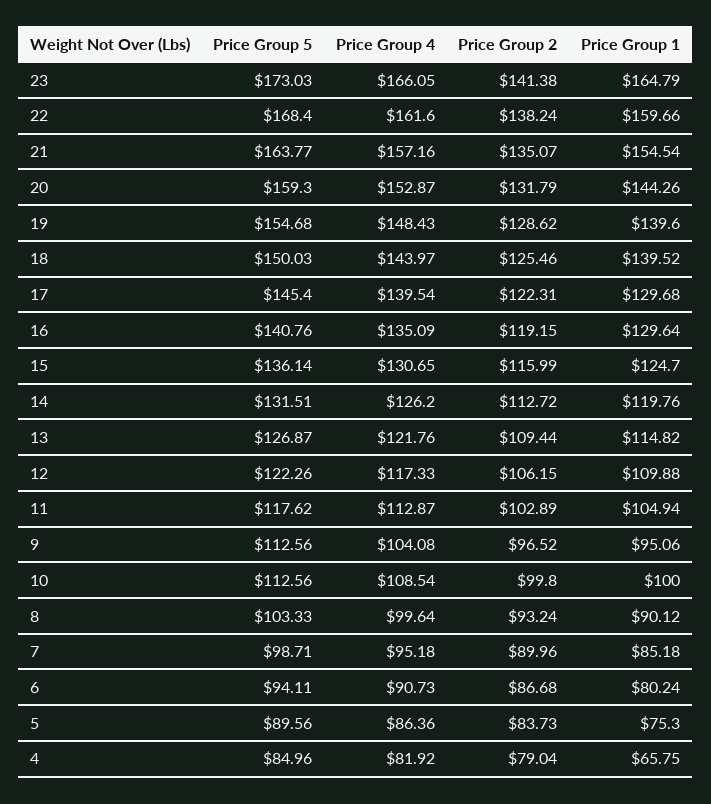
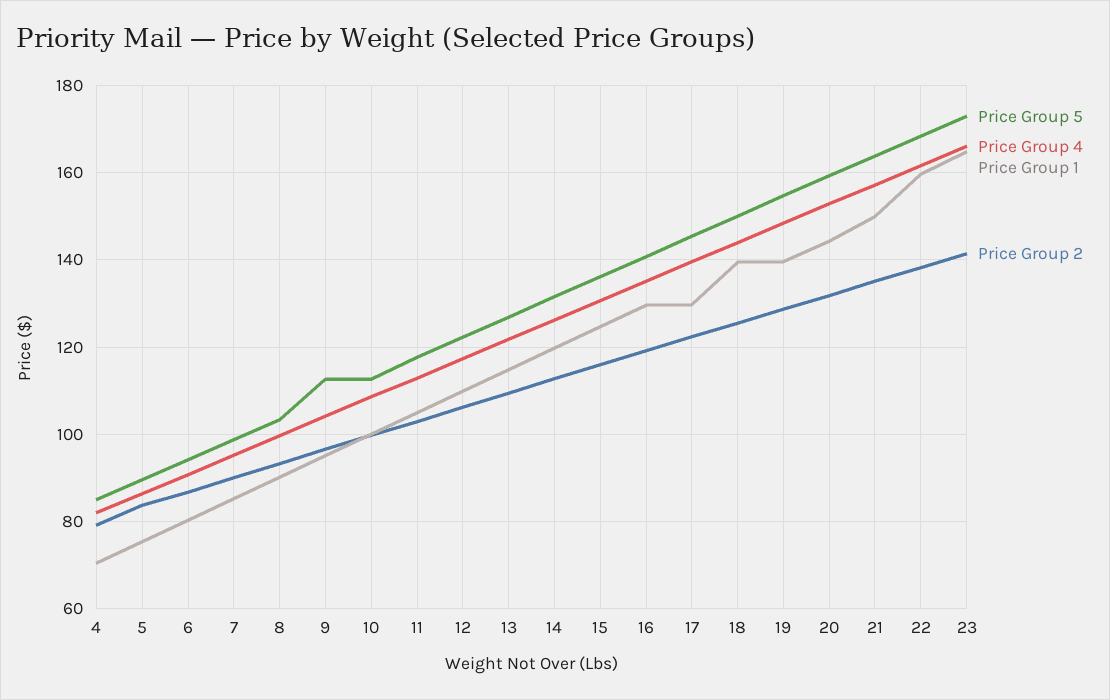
Price Group 1, 21: 154.54 -> 150
Price Group 1, 4: 65.75 -> 70

